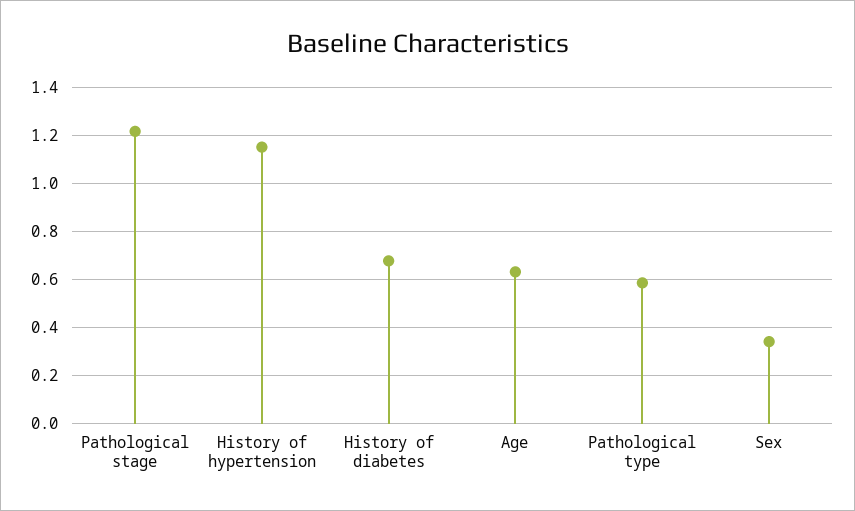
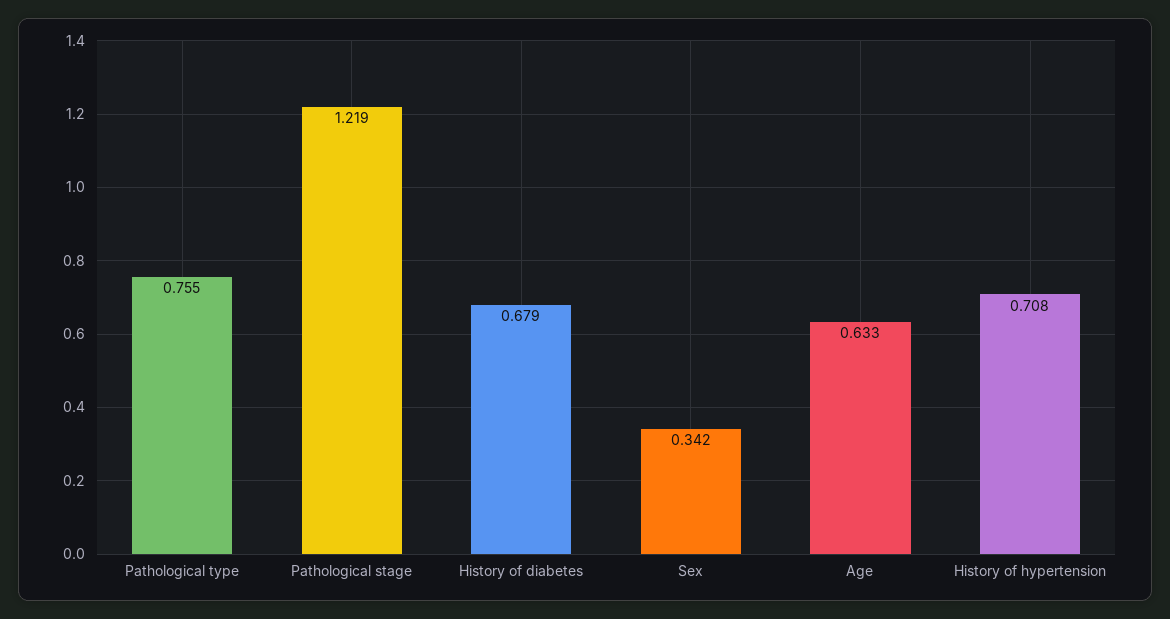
History of hypertension: 1.15 -> 0.708
Pathological type: 0.6 -> 0.755

